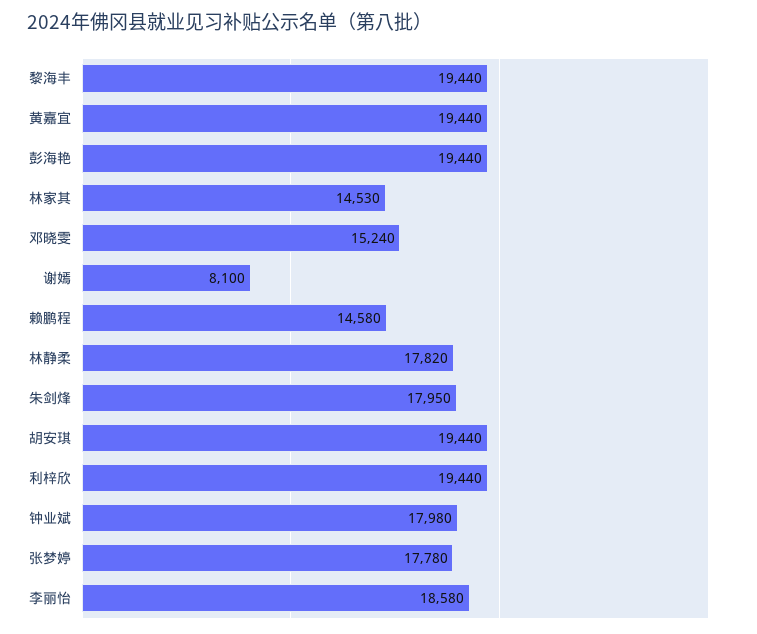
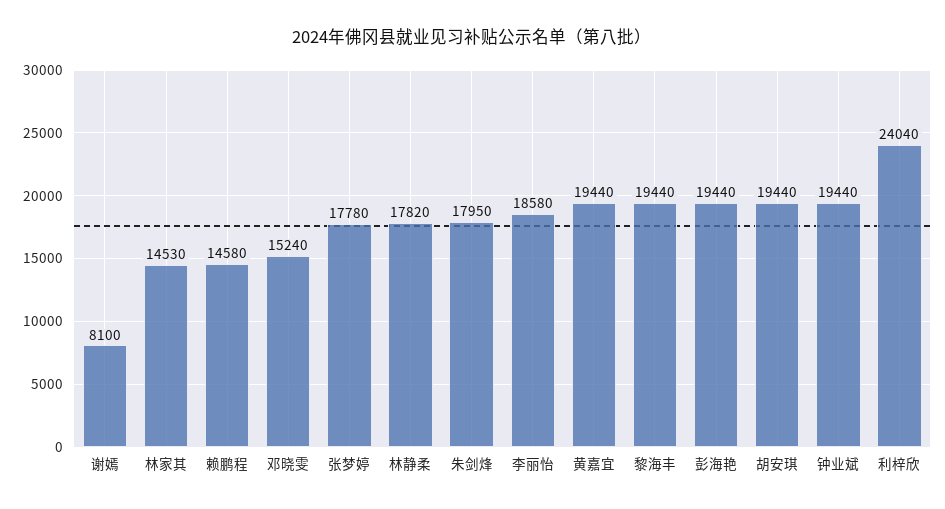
利梓欣: 19440 -> 24040
钟业斌: 17980 -> 19440

